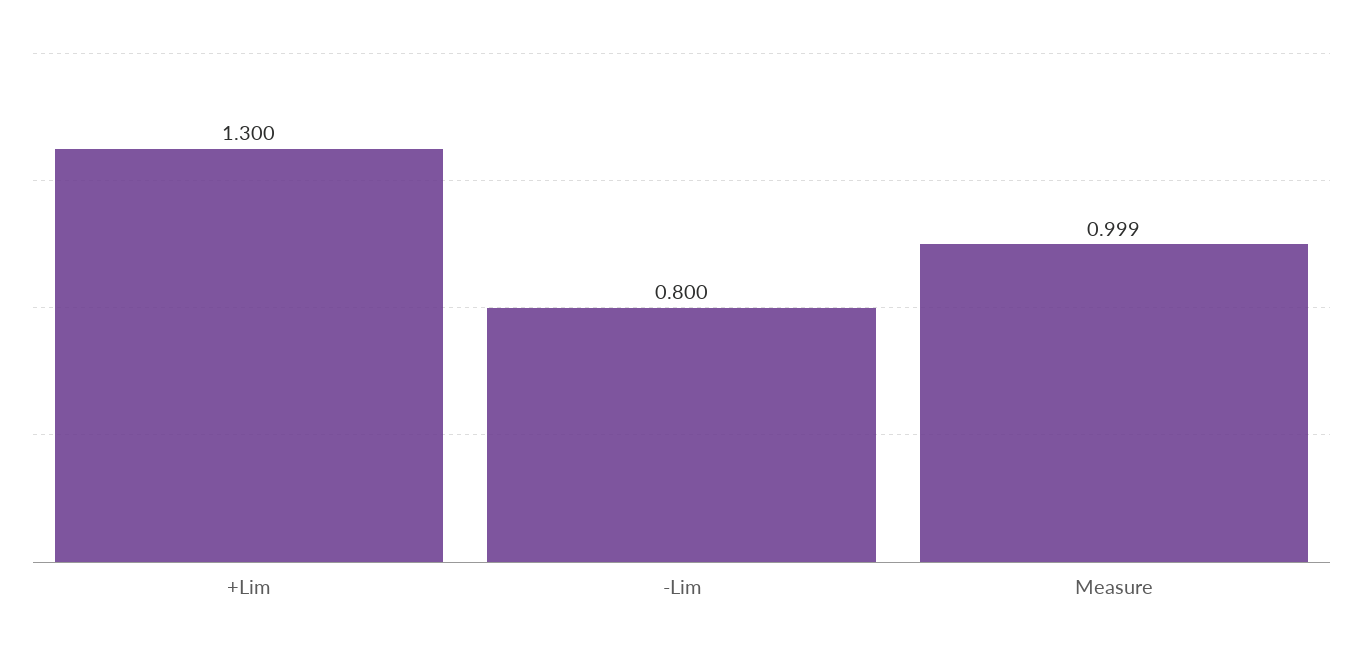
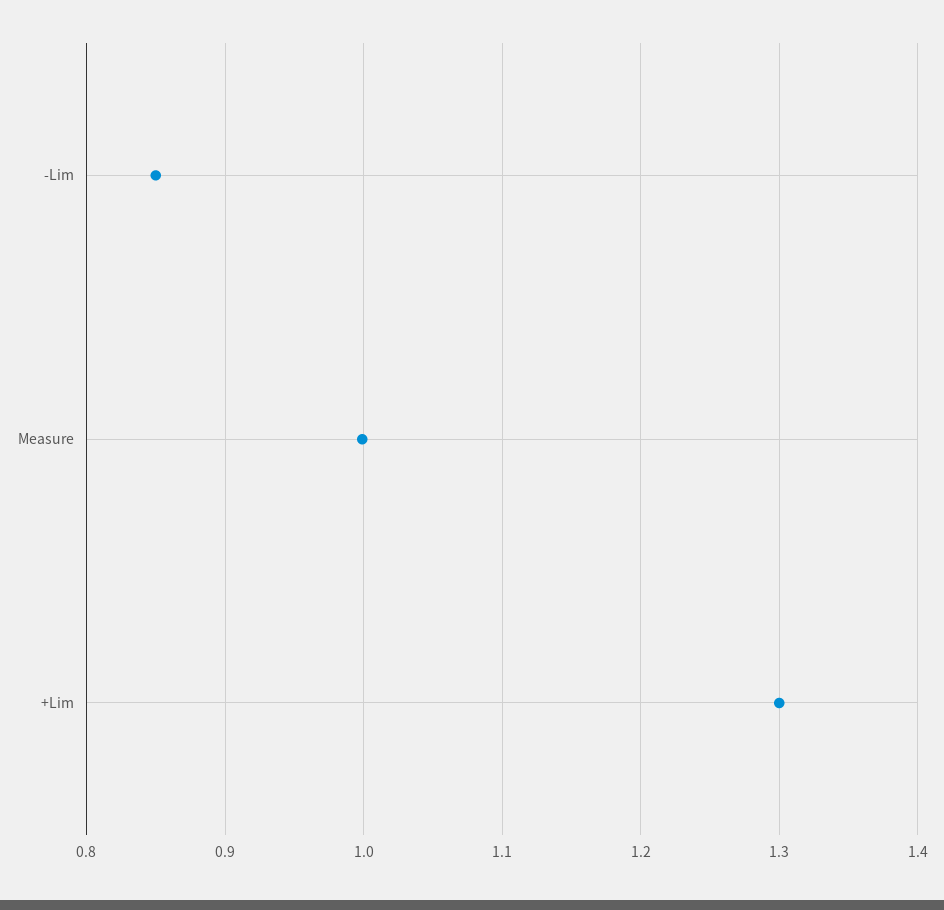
-Lim: 0.8 -> 0.85

